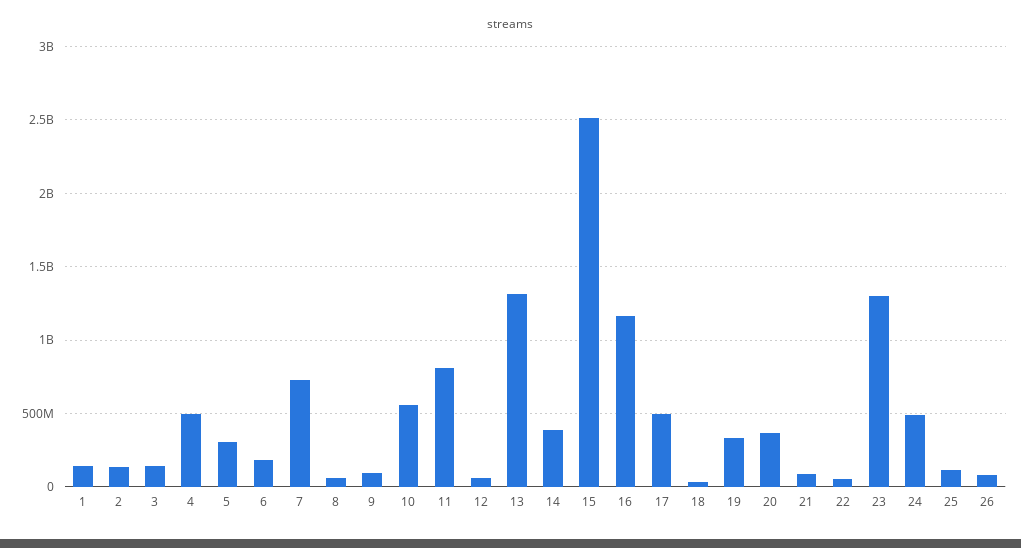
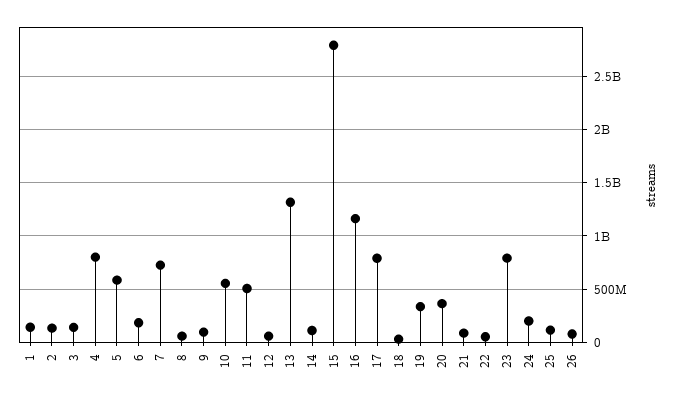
4: 500000000 -> 800000000
5: 300000000 -> 600000000
11: 800000000 -> 500000000
14: 400000000 -> 100000000
15: 2500000000 -> 2800000000
17: 500000000 -> 800000000
23: 1300000000 -> 800000000
24: 500000000 -> 200000000

